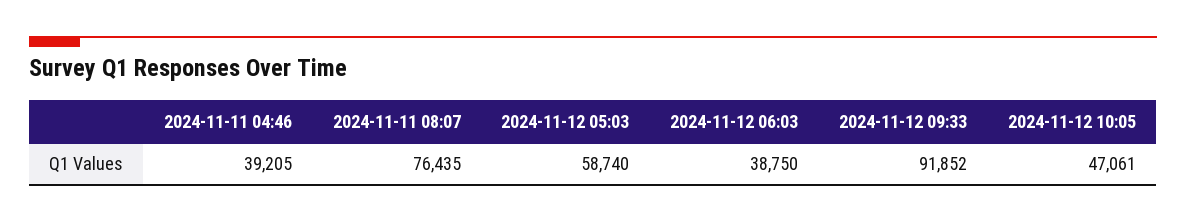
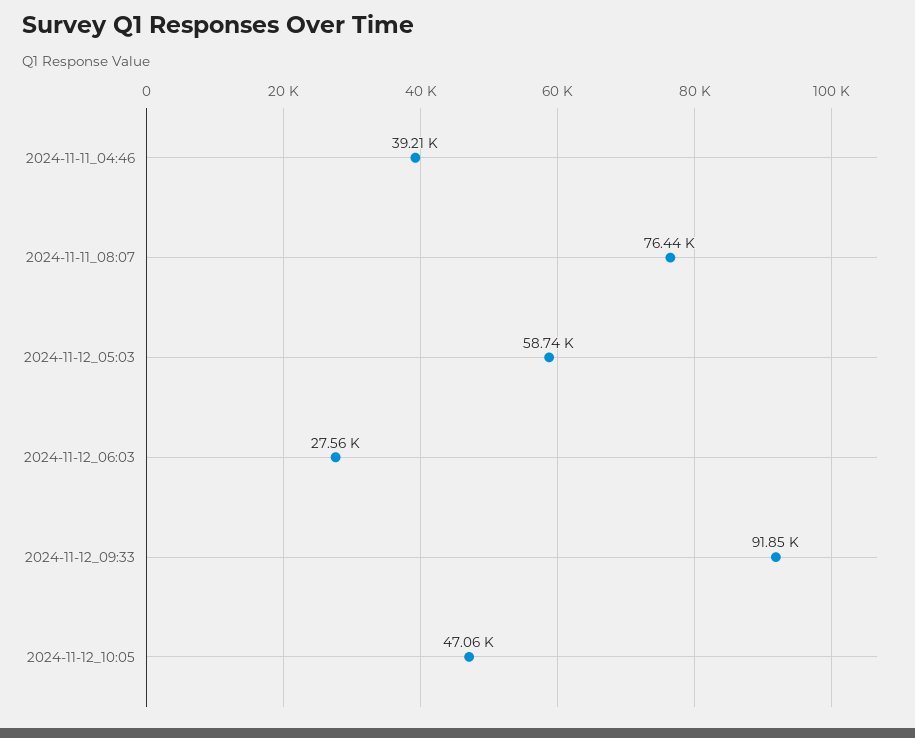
2024-11-12 06:03: 38750 -> 27560

